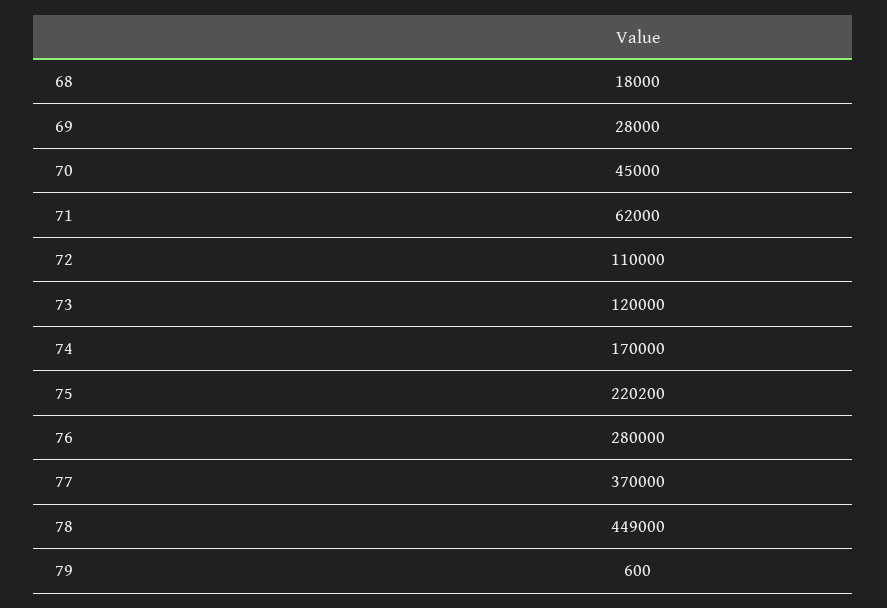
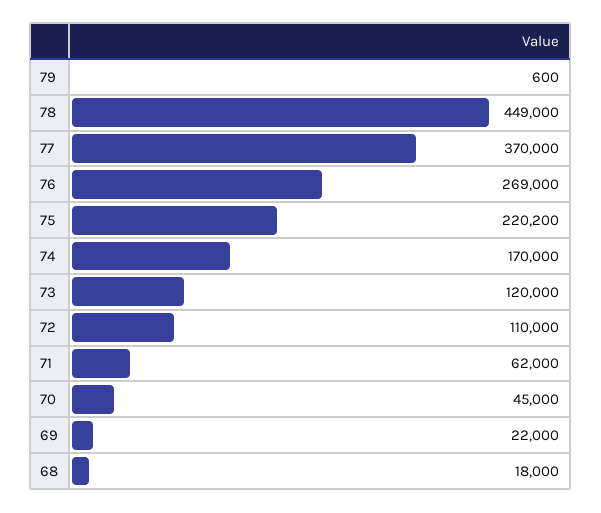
69: 28000 -> 22000
76: 280000 -> 269000

